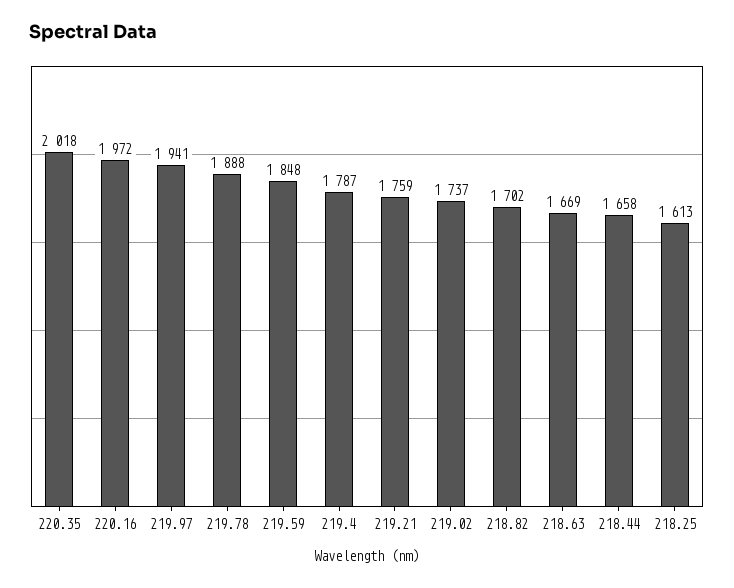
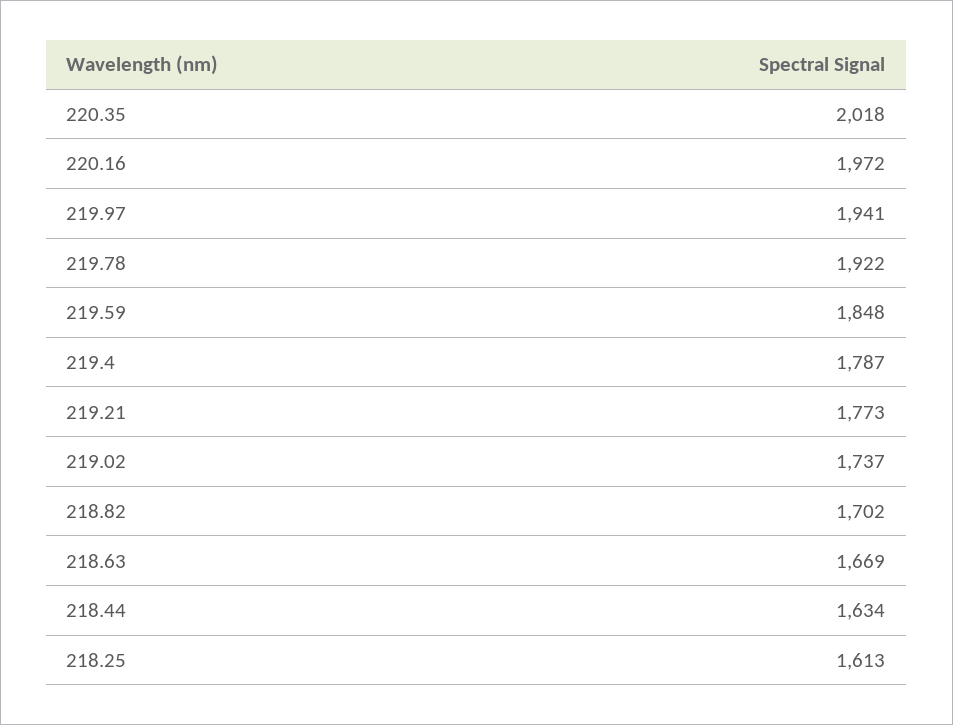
219.78: 1888 -> 1922
219.21: 1759 -> 1773
218.44: 1658 -> 1634

